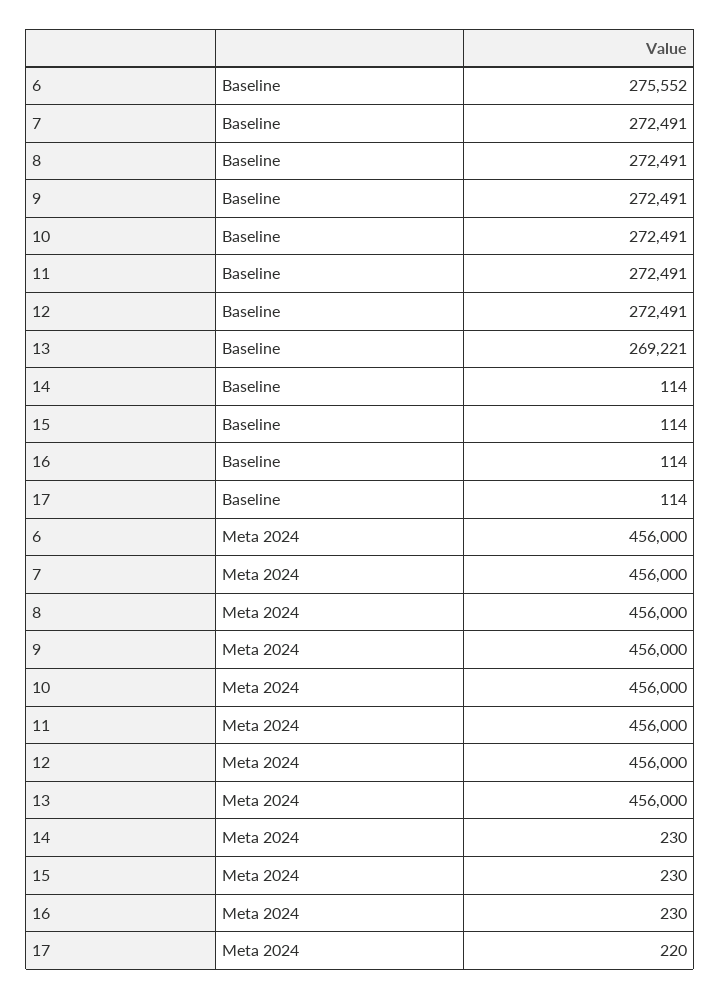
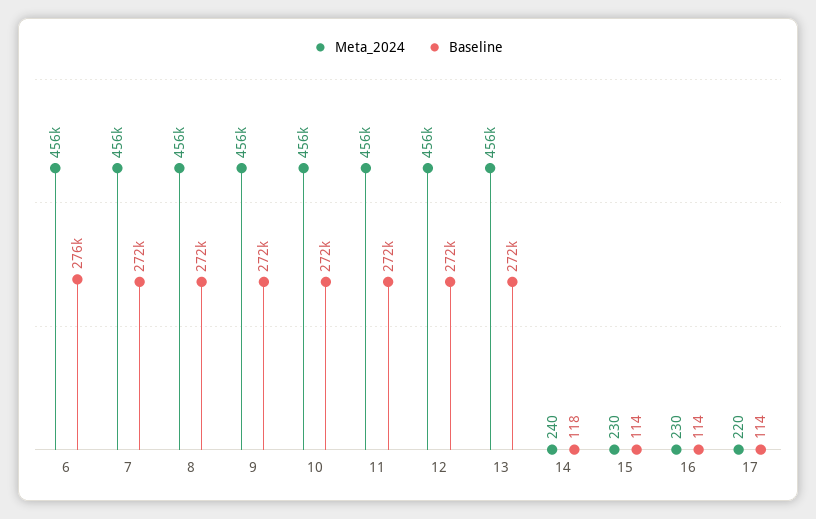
Baseline, 13: 269221 -> 272000
Baseline, 14: 114 -> 118
Meta 2024, 14: 230 -> 240

